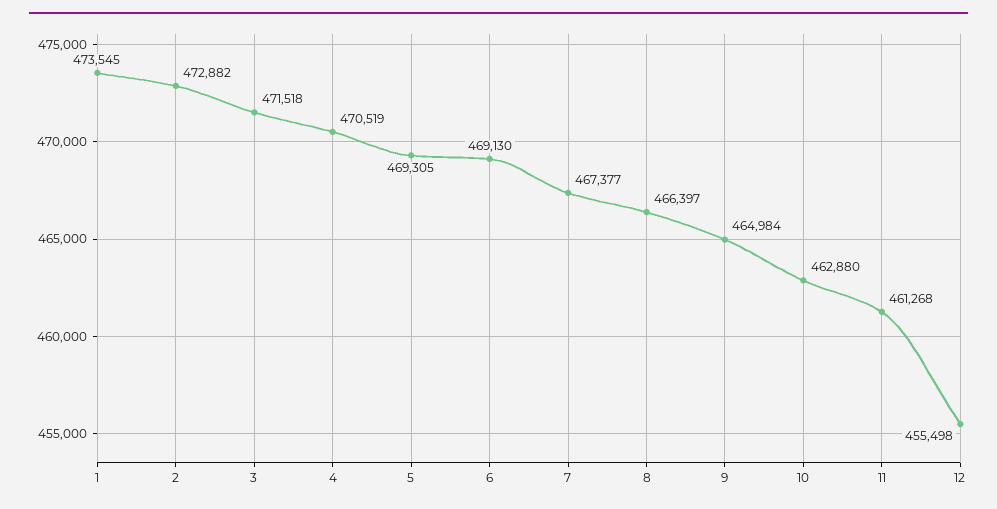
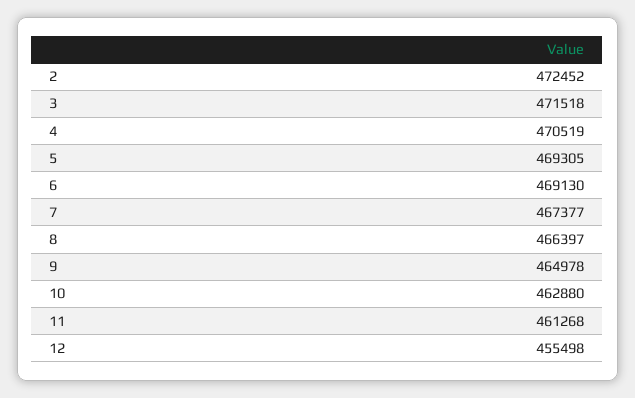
1: 473545 -> none
2: 472882 -> 472452
9: 464984 -> 464978

